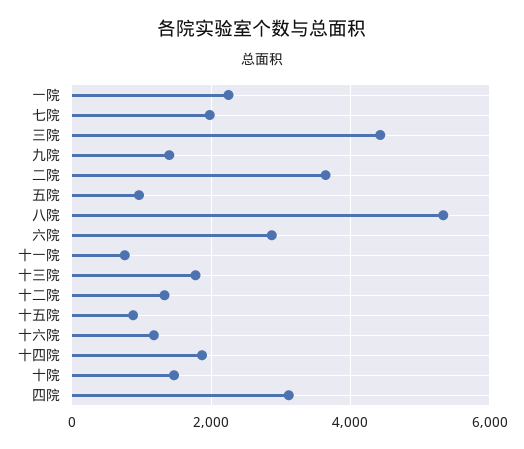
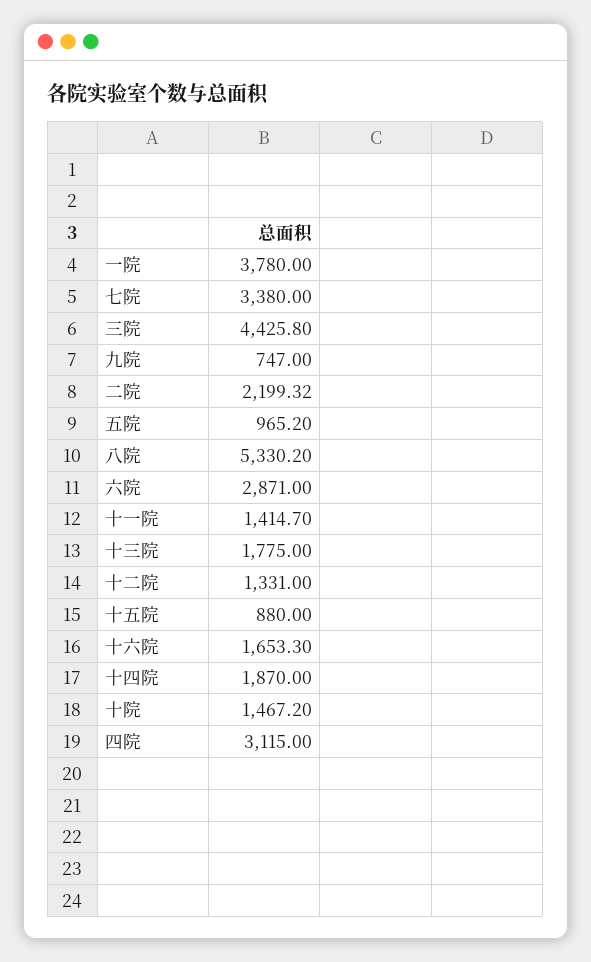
一院: 2200 -> 3780
七院: 2000 -> 3380
九院: 1400 -> 747
二院: 3600 -> 2199.32
十一院: 800 -> 1414.7
十六院: 1200 -> 1653.3

